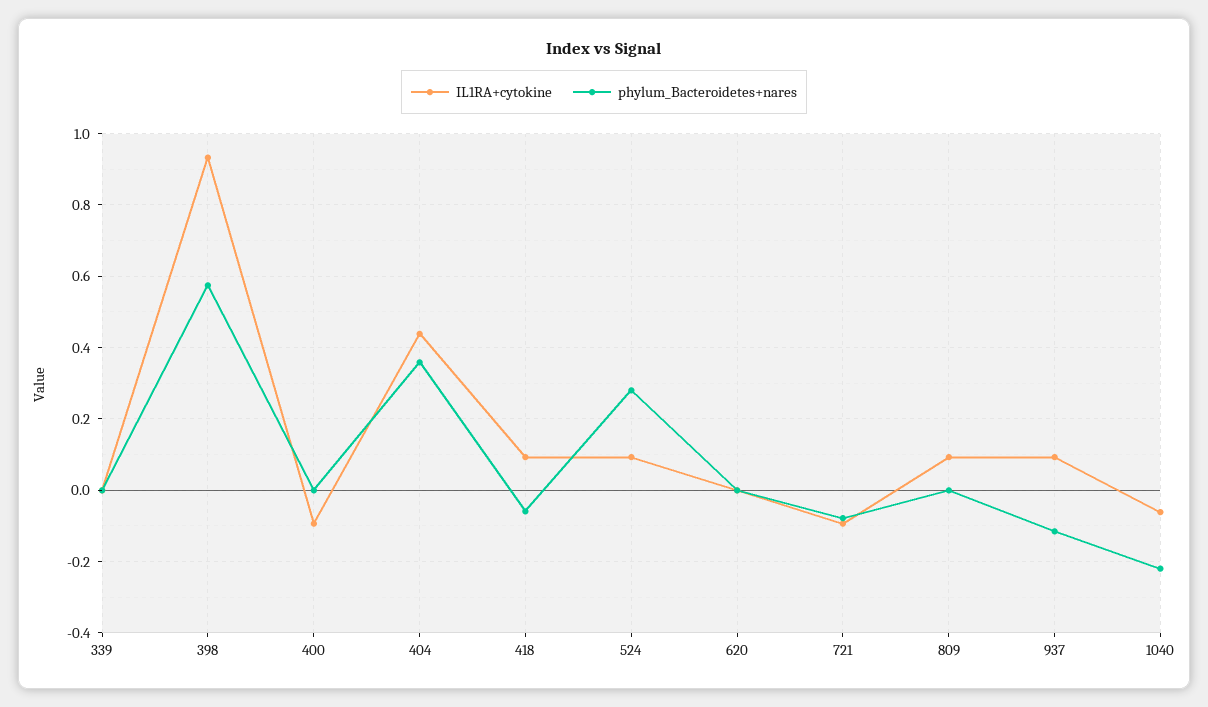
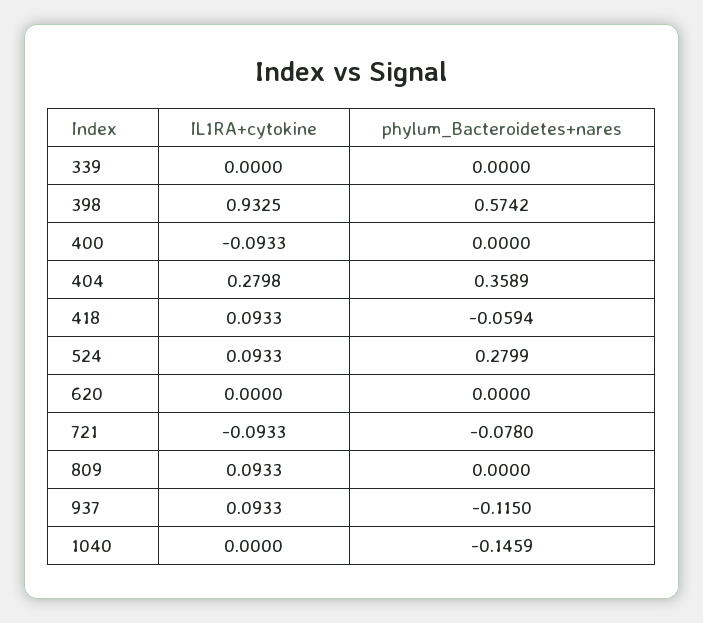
IL1RA+cytokine, 404: 0.44 -> 0.2798
IL1RA+cytokine, 1040: -0.06 -> 0
phylum_Bacteroidetes+nares, 1040: -0.22 -> -0.1459

